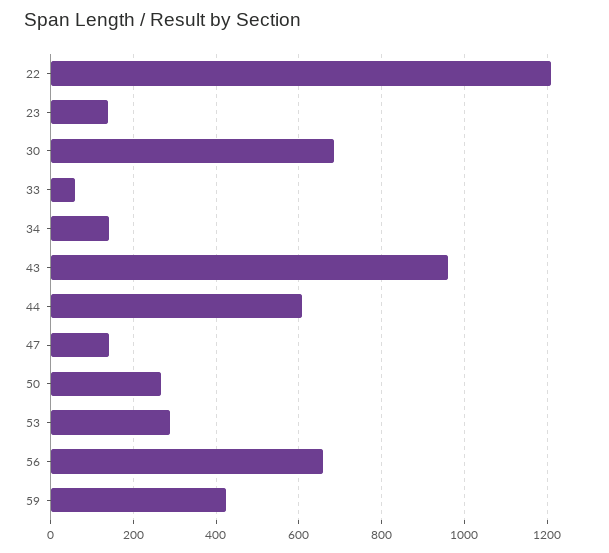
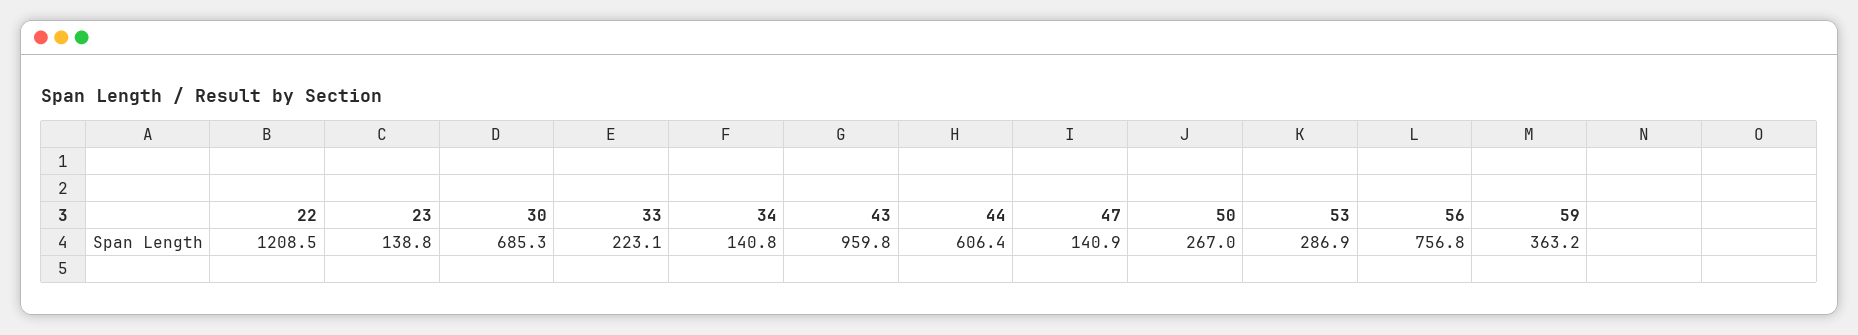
33: 60 -> 223.1
56: 660 -> 756.8
59: 420 -> 363.2

